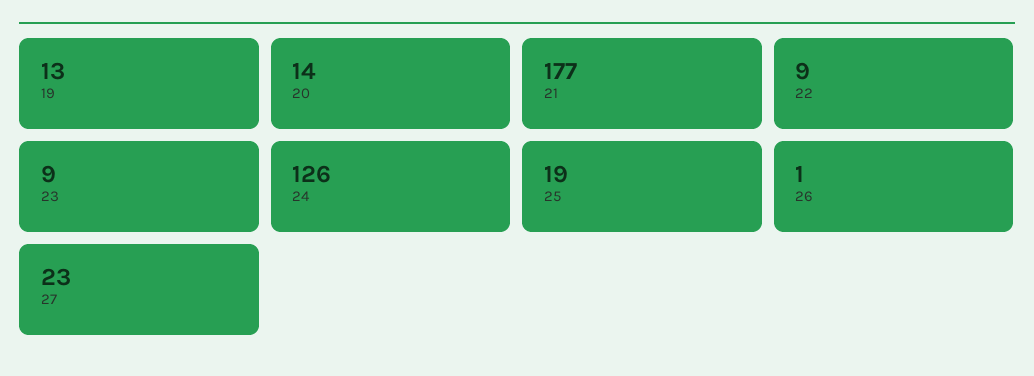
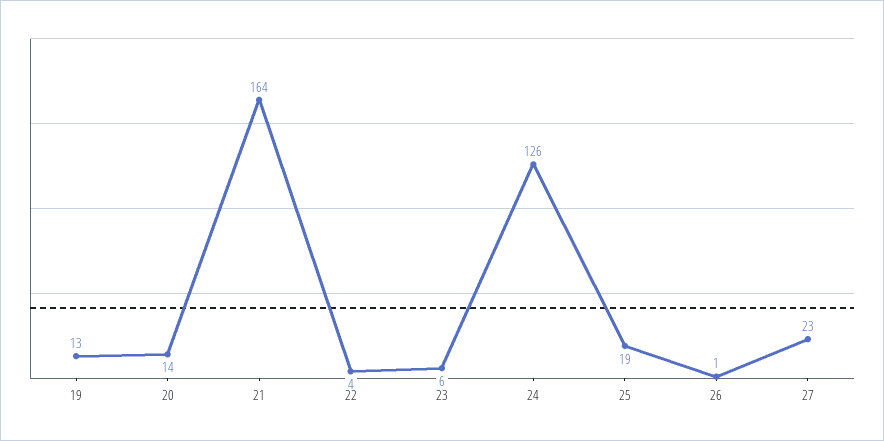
21: 177 -> 164
22: 9 -> 4
23: 9 -> 6

